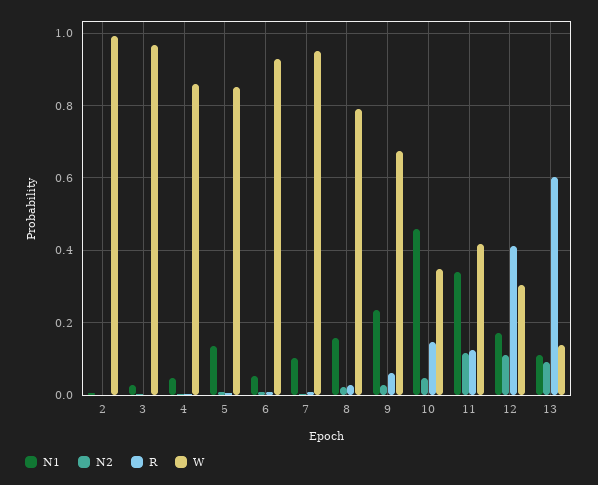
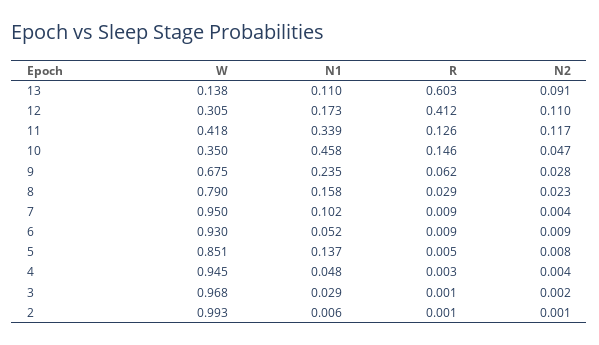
W, 4: 0.86 -> 0.945

